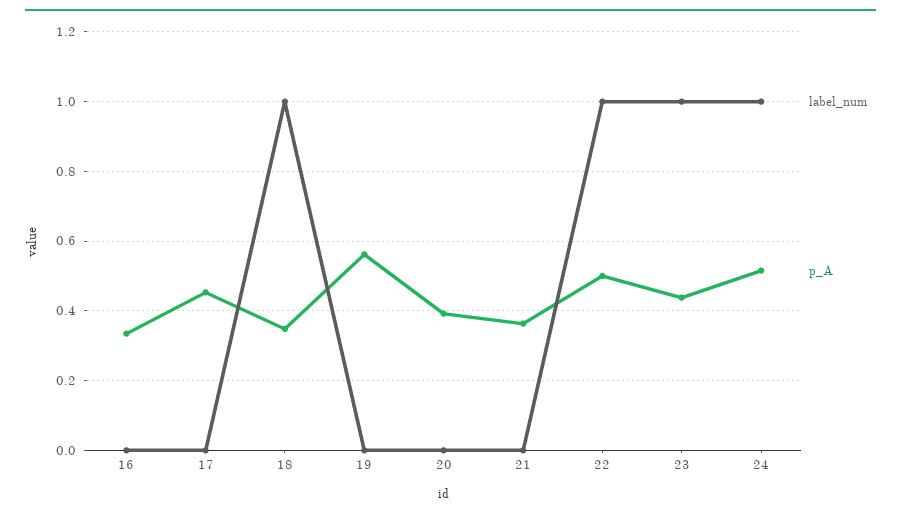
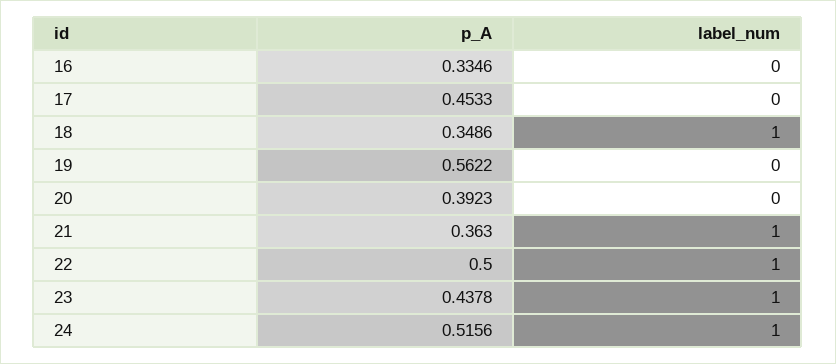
label_num, 21: 0 -> 1

